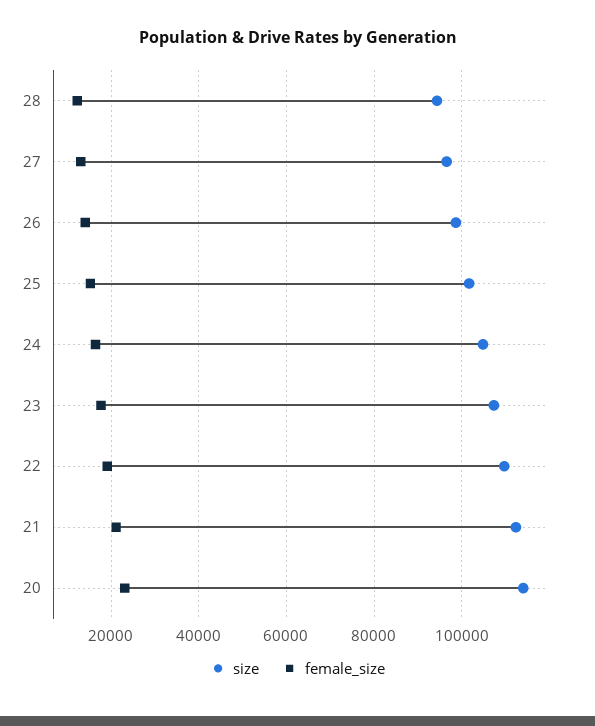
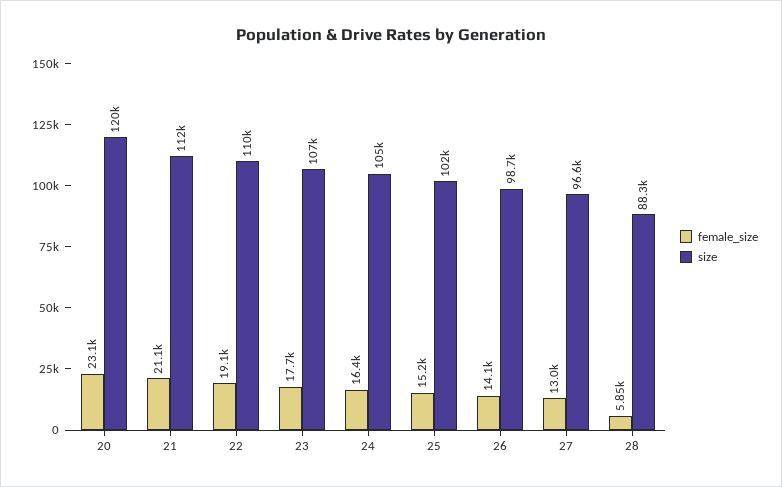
size, 28: 94000 -> 88300
female_size, 28: 12000 -> 5850
size, 20: 114000 -> 120000

